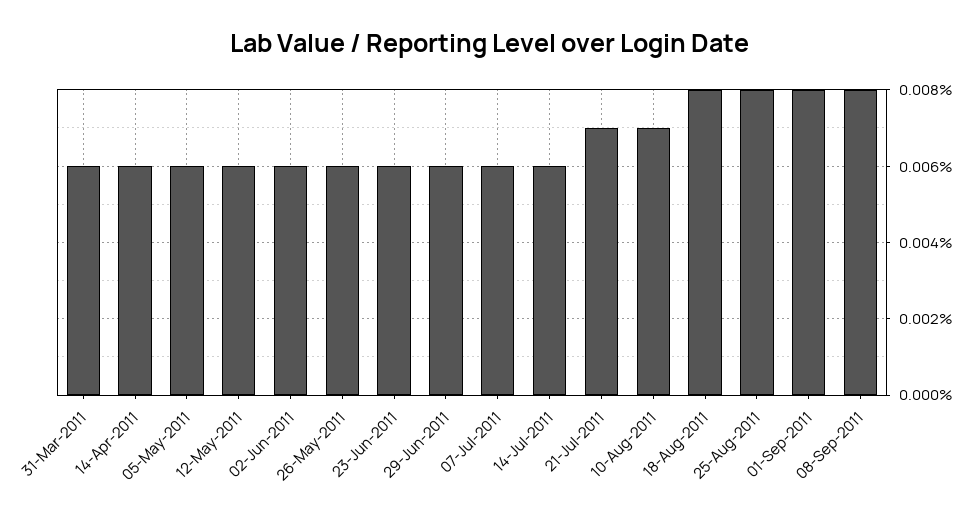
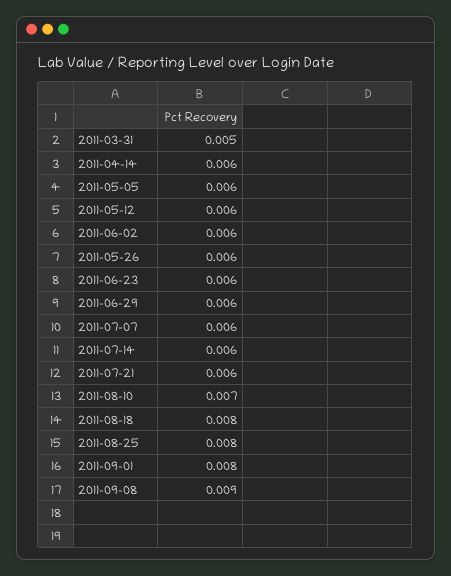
31-Mar-2011: 0.006 -> 0.005
21-Jul-2011: 0.007 -> 0.006
08-Sep-2011: 0.008 -> 0.009

